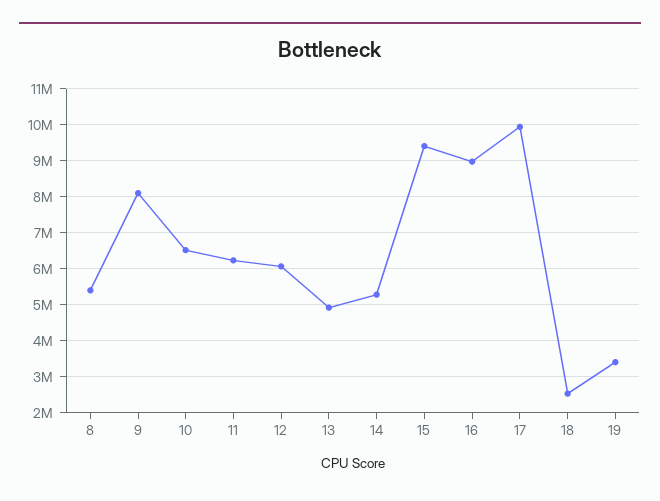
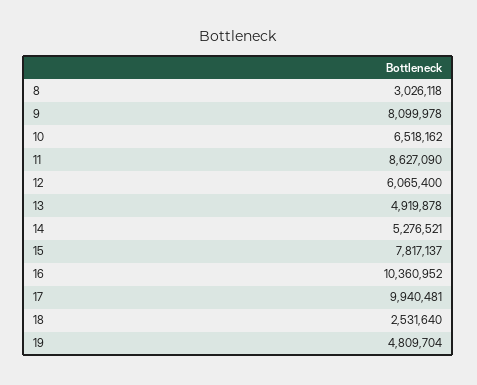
8: 5400000 -> 3026118
11: 6200000 -> 8627090
15: 9400000 -> 7817137
16: 9000000 -> 10360952
19: 3400000 -> 4809704

